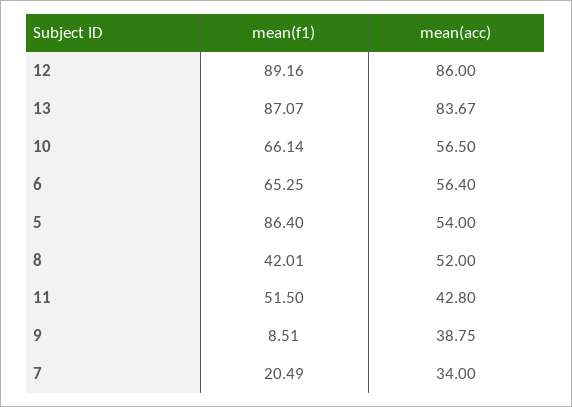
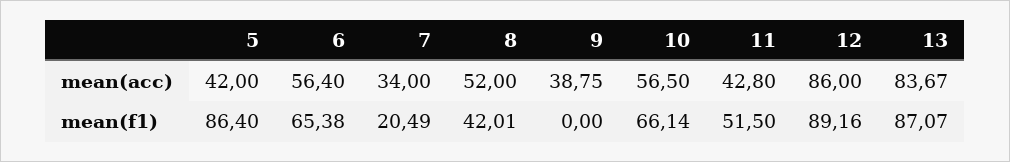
mean(f1), 6: 65.25 -> 65.38
mean(acc), 5: 54 -> 42
mean(f1), 9: 8.51 -> 0

